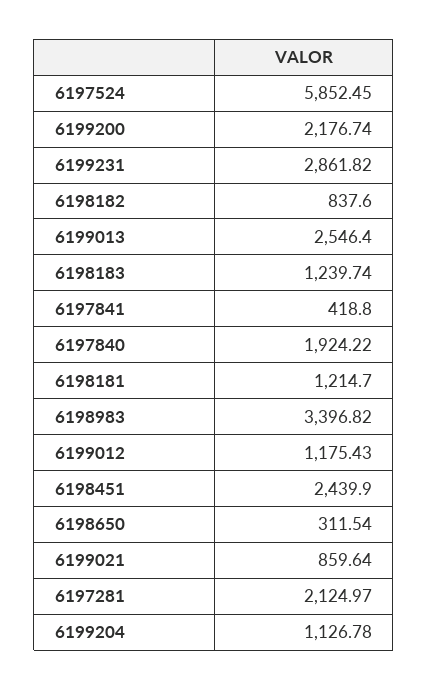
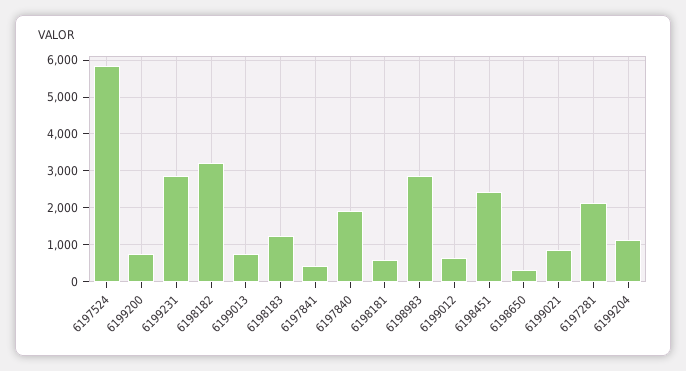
6199200: 2176.74 -> 800
6198182: 837.6 -> 3200
6199013: 2546.4 -> 800
6198181: 1214.7 -> 600
6198983: 3396.82 -> 2800
6199012: 1175.43 -> 600

